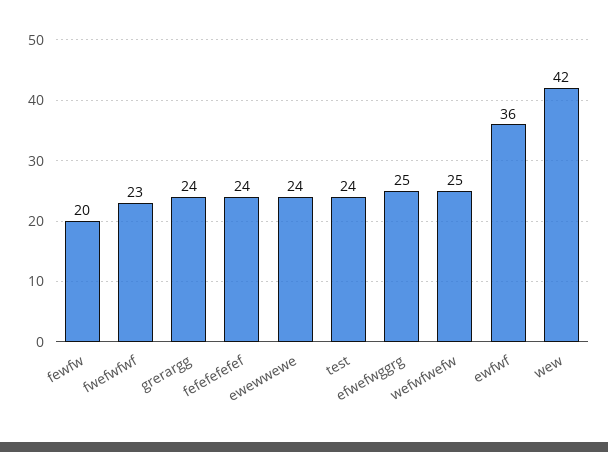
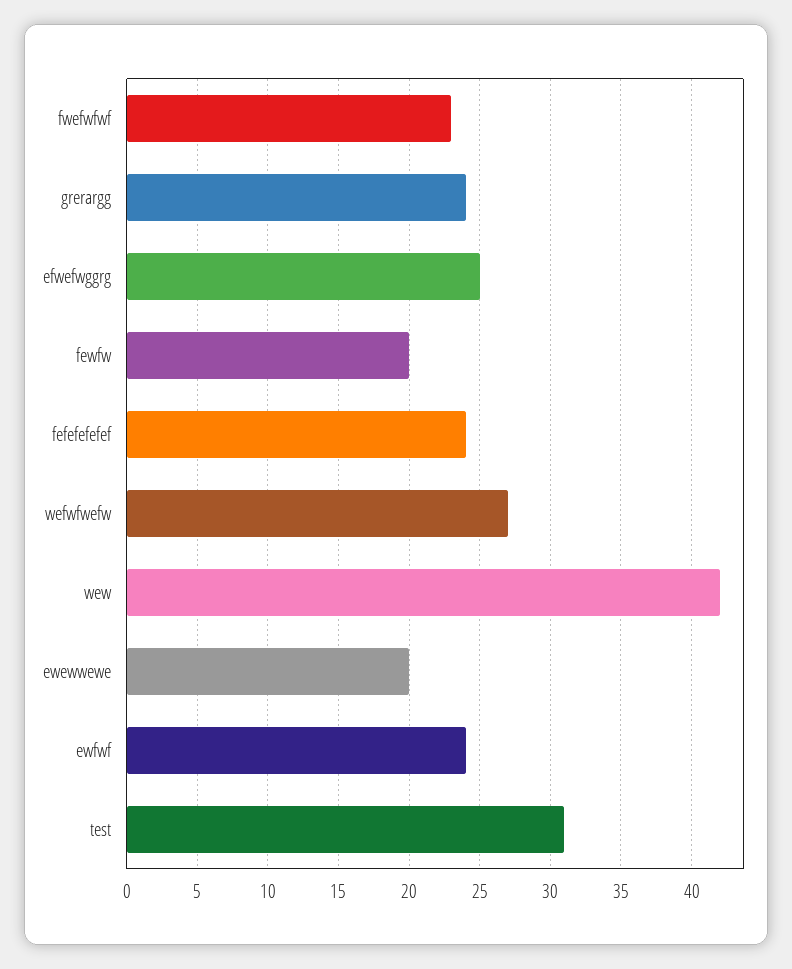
ewewwewe: 24 -> 20
test: 24 -> 31
wefwfwefw: 25 -> 27
ewfwf: 36 -> 24

